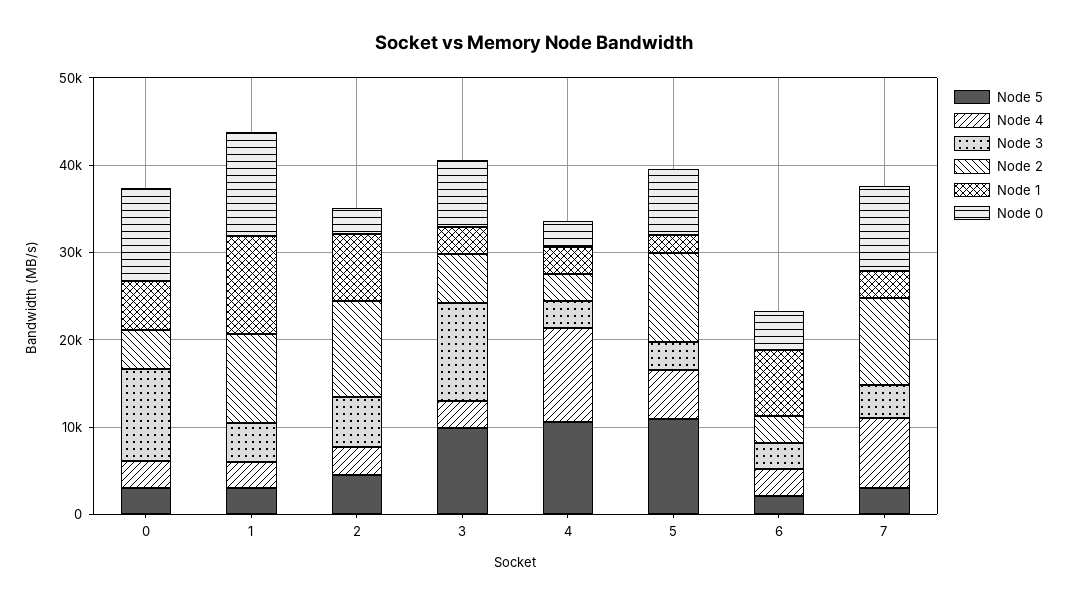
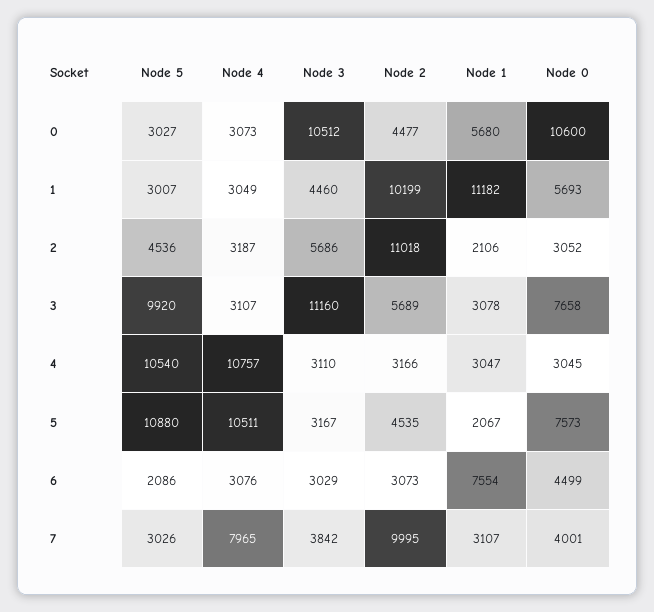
Node 0, 1: 12000 -> 5693
Node 1, 2: 8000 -> 2106
Node 4, 5: 6000 -> 10511
Node 2, 5: 10000 -> 4535
Node 0, 7: 10000 -> 4001

